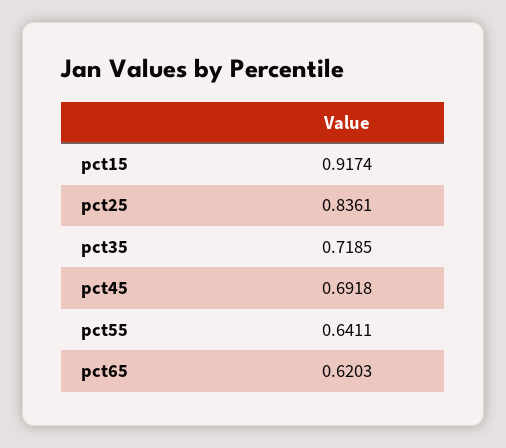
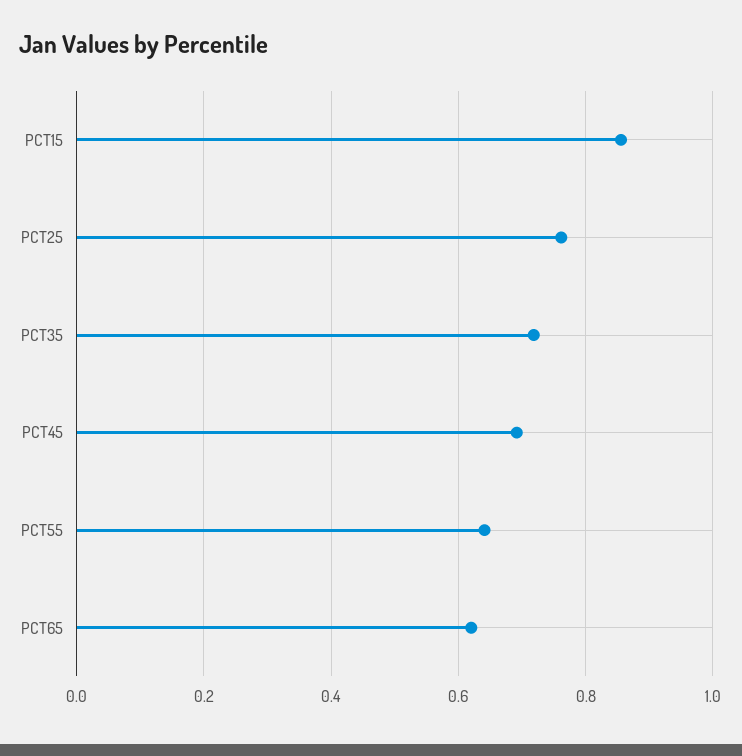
pct15: 0.9174 -> 0.86
pct25: 0.8361 -> 0.76

